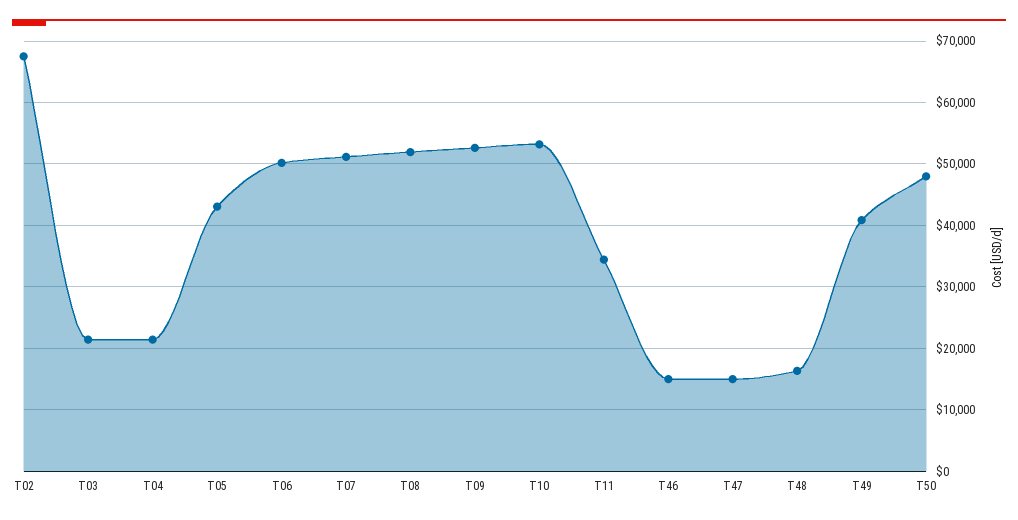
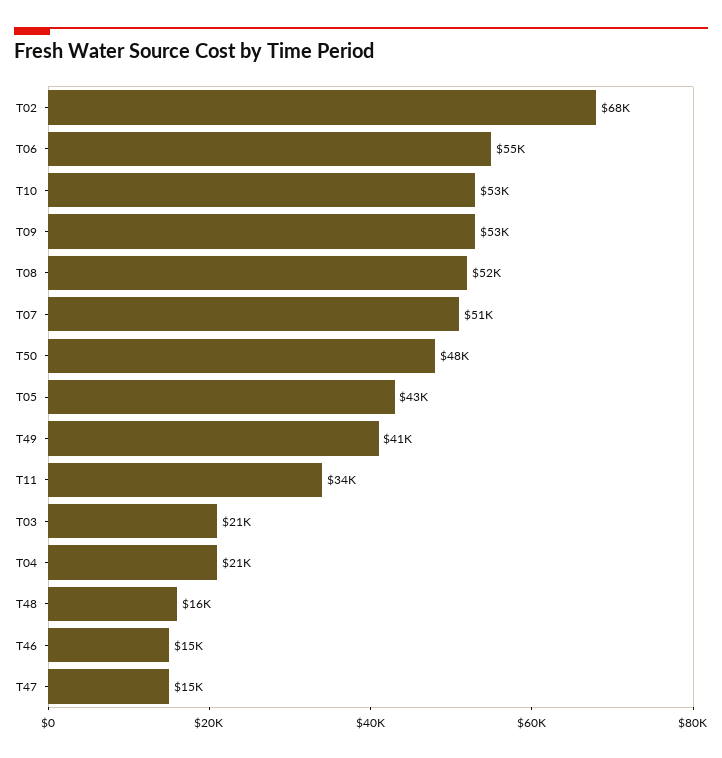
T06: 50000 -> 55000

